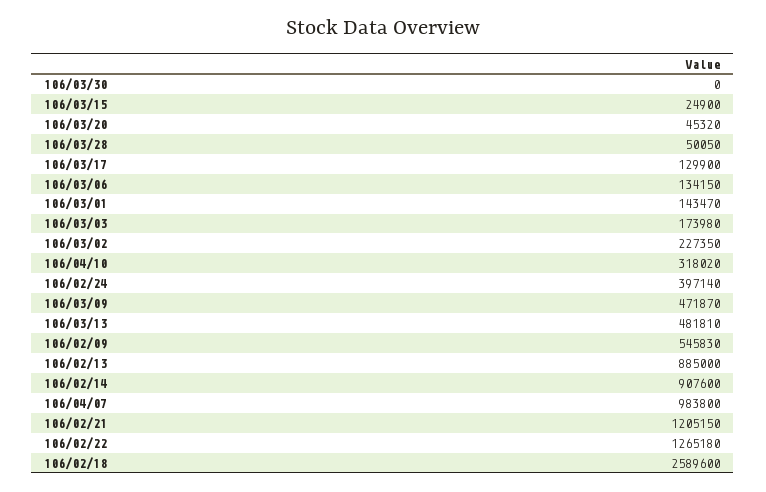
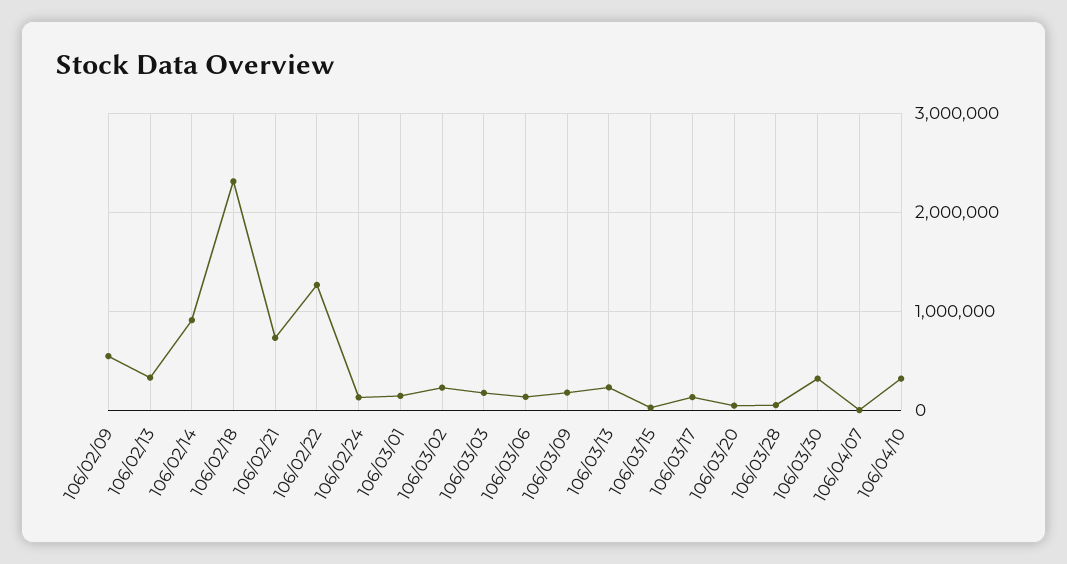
106/03/30: 0 -> 300000
106/02/24: 397140 -> 100000
106/03/09: 471870 -> 200000
106/03/13: 481810 -> 200000
106/02/13: 885000 -> 300000
106/04/07: 983800 -> 0
106/02/21: 1205150 -> 700000
106/02/18: 2589600 -> 2300000

